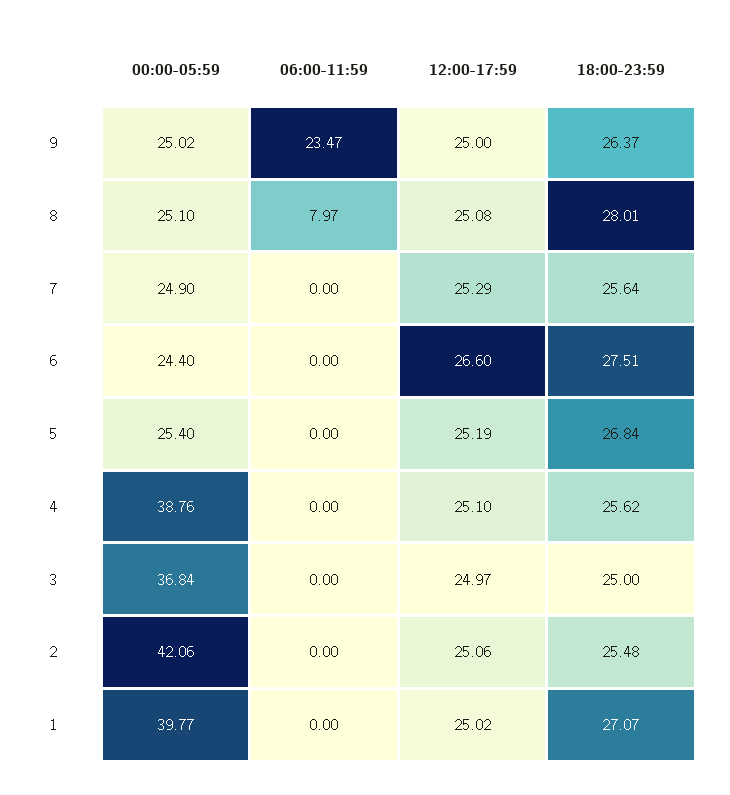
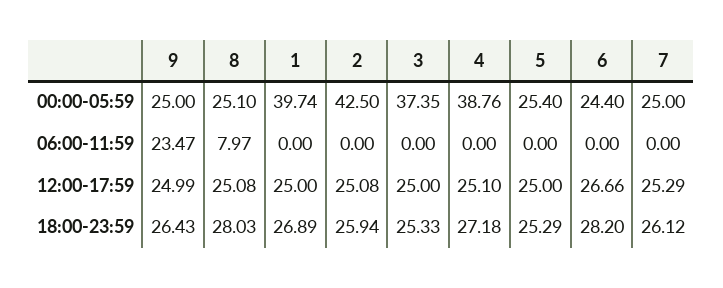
00:00-05:59, 9: 25.02 -> 25
12:00-17:59, 9: 25 -> 24.99
18:00-23:59, 9: 26.37 -> 26.43
18:00-23:59, 8: 28.01 -> 28.03
00:00-05:59, 7: 24.9 -> 25
18:00-23:59, 7: 25.64 -> 26.12
12:00-17:59, 6: 26.6 -> 26.66
18:00-23:59, 6: 27.51 -> 28.2
12:00-17:59, 5: 25.19 -> 25
18:00-23:59, 5: 26.84 -> 25.29
18:00-23:59, 4: 25.62 -> 27.18
00:00-05:59, 3: 36.84 -> 37.35
12:00-17:59, 3: 24.97 -> 25
18:00-23:59, 3: 25 -> 25.33
00:00-05:59, 2: 42.06 -> 42.5
12:00-17:59, 2: 25.06 -> 25.08
18:00-23:59, 2: 25.48 -> 25.94
00:00-05:59, 1: 39.77 -> 39.74
12:00-17:59, 1: 25.02 -> 25
18:00-23:59, 1: 27.07 -> 26.89

